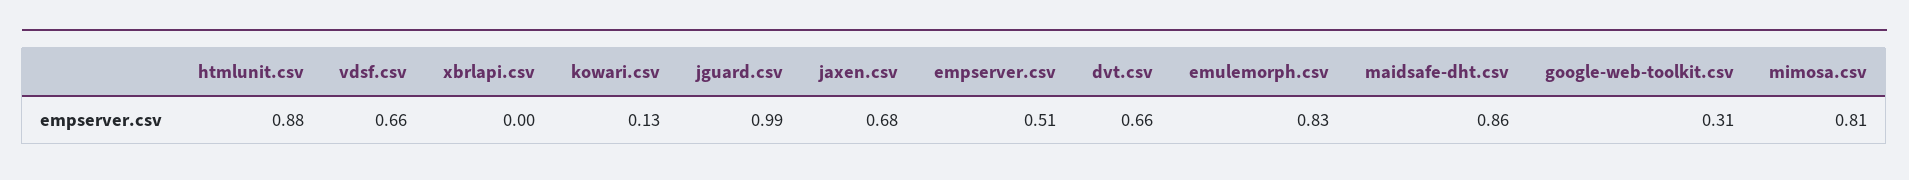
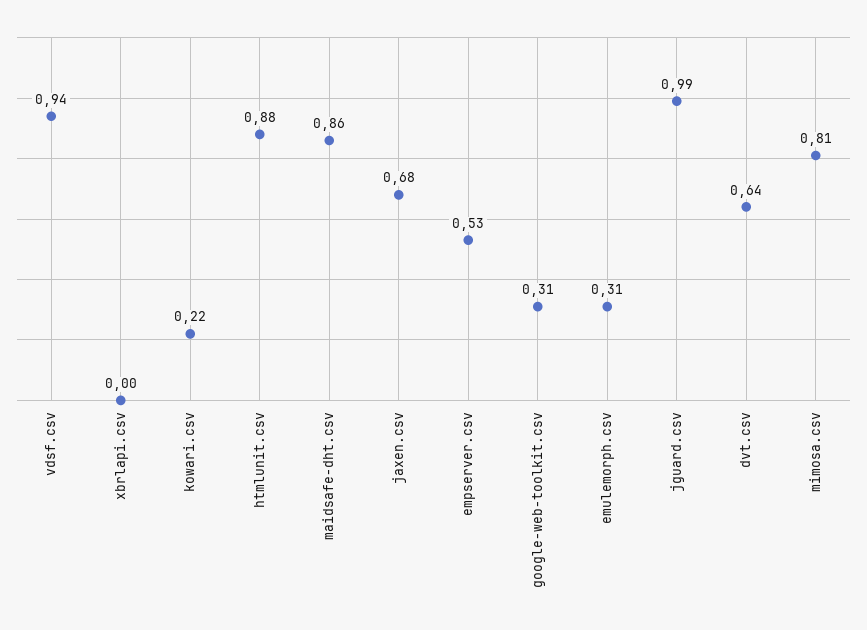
vdsf.csv: 0.66 -> 0.94
kowari.csv: 0.13 -> 0.22
empserver.csv: 0.51 -> 0.53
dvt.csv: 0.66 -> 0.64
emulemorph.csv: 0.83 -> 0.31

